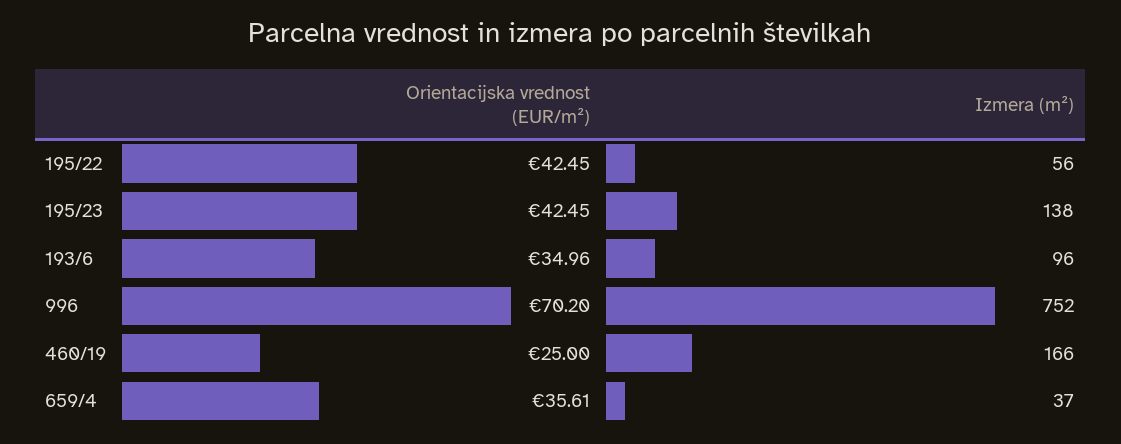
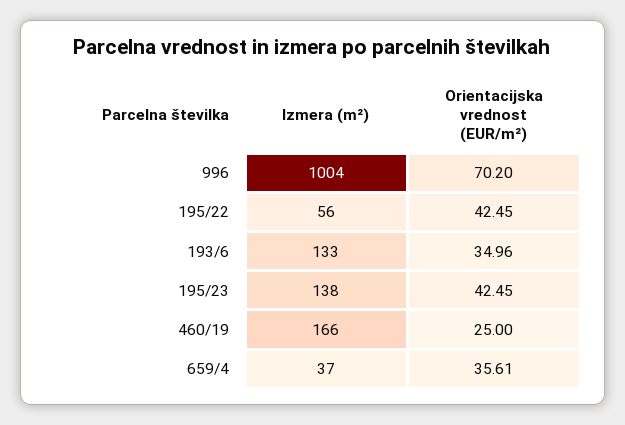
Izmera (m²), 193/6: 96 -> 133
Izmera (m²), 996: 752 -> 1004

